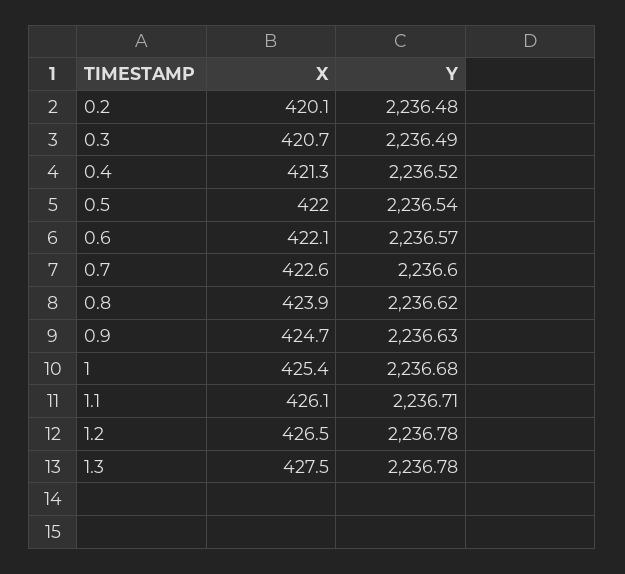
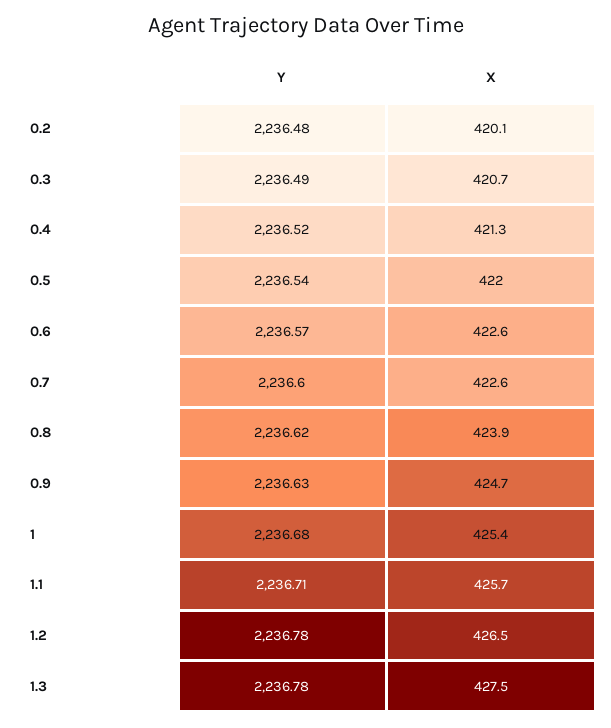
X, 0.6: 422.1 -> 422.6
X, 1.1: 426.1 -> 425.7

